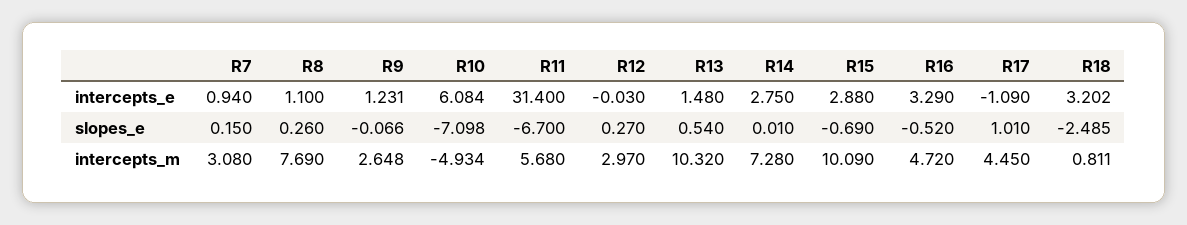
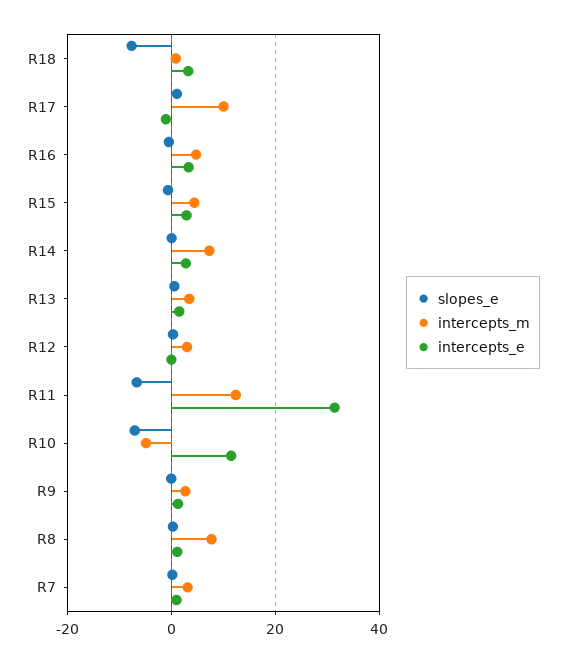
intercepts_e, R10: 6.084 -> 12
slopes_e, R18: -2.485 -> -8
intercepts_m, R11: 5.68 -> 12
intercepts_m, R13: 10.32 -> 4
intercepts_m, R15: 10.09 -> 4
intercepts_m, R17: 4.45 -> 10

